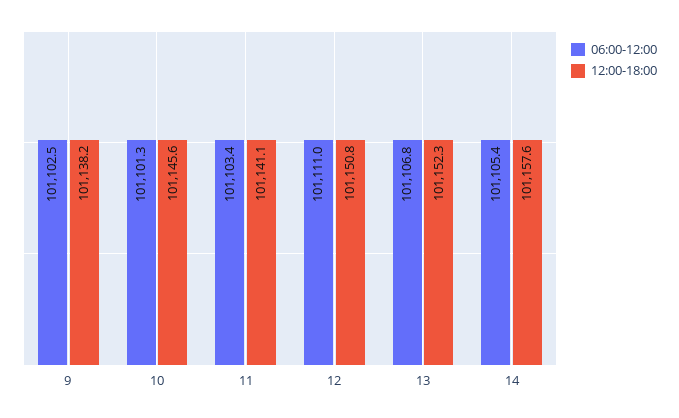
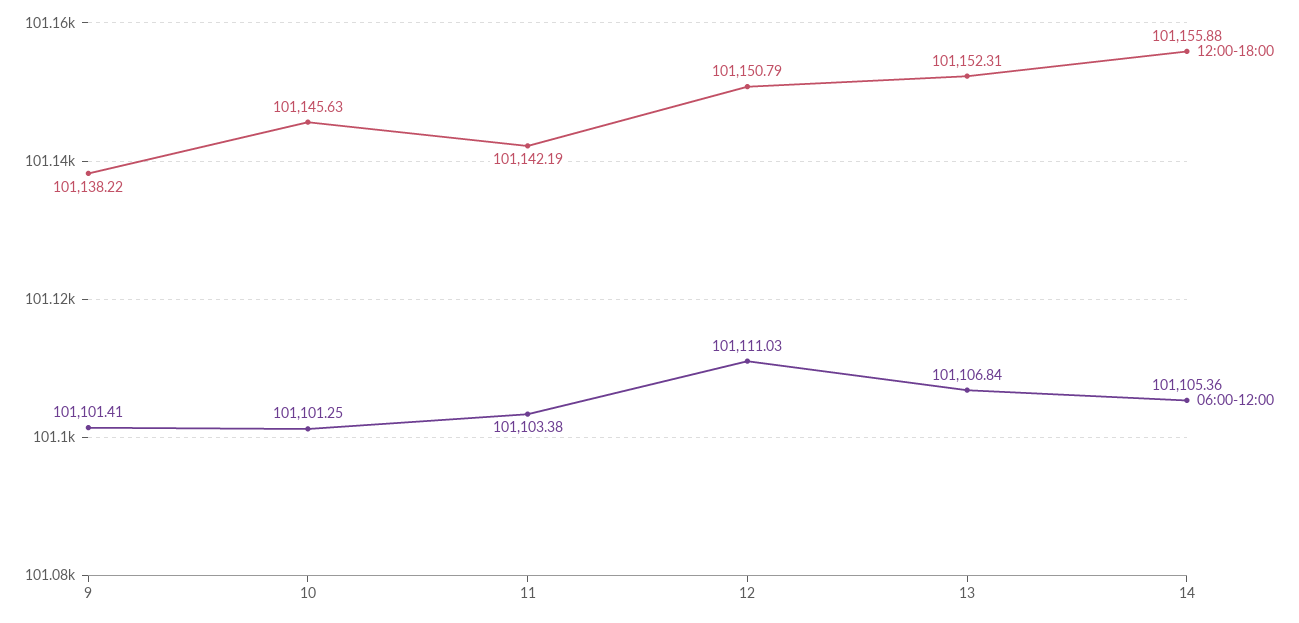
06:00-12:00, 9: 101102.5 -> 101101.41
12:00-18:00, 11: 101141.1 -> 101142.19
12:00-18:00, 14: 101157.6 -> 101155.88

